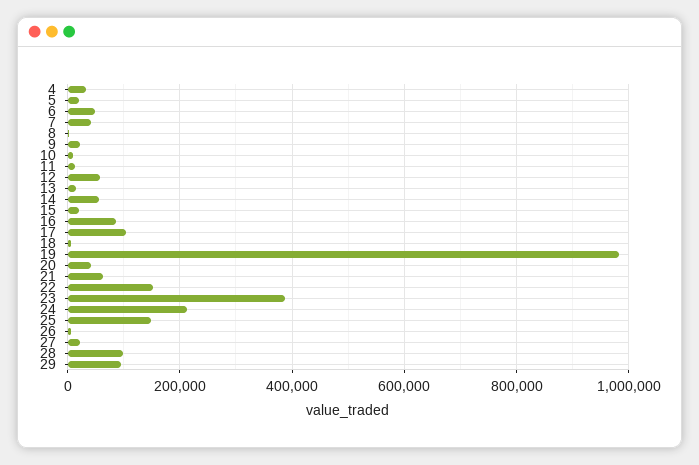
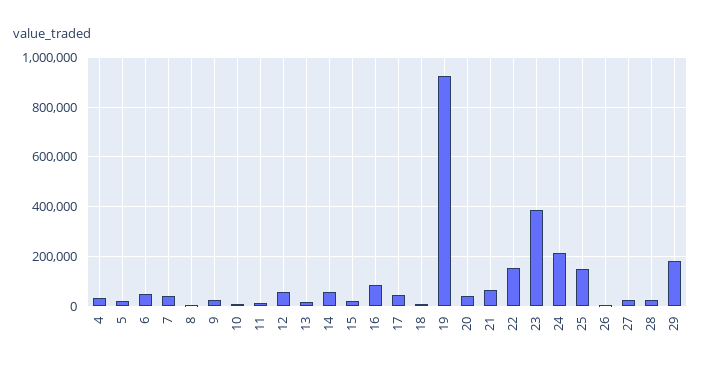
17: 100000 -> 50000
19: 980000 -> 925000
28: 100000 -> 25000
29: 100000 -> 175000

